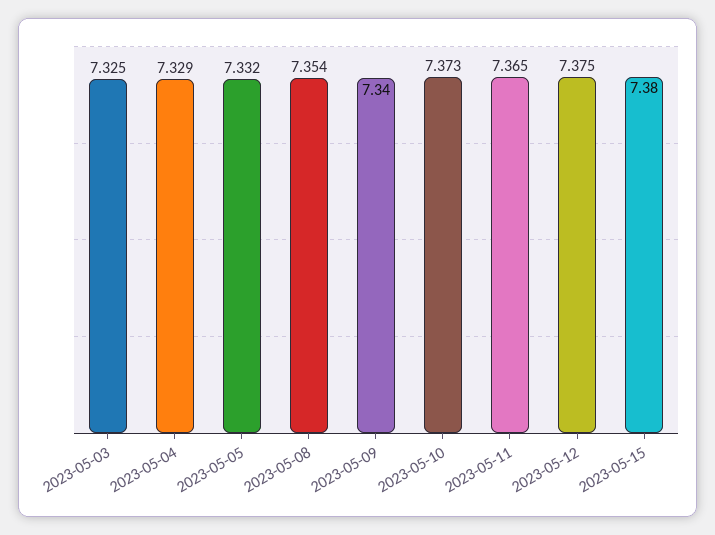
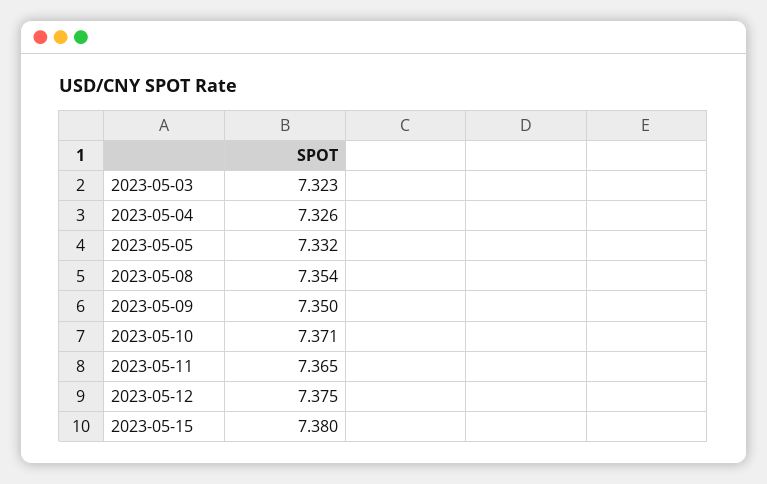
2023-05-03: 7.325 -> 7.323
2023-05-04: 7.329 -> 7.326
2023-05-09: 7.34 -> 7.35
2023-05-10: 7.373 -> 7.371

